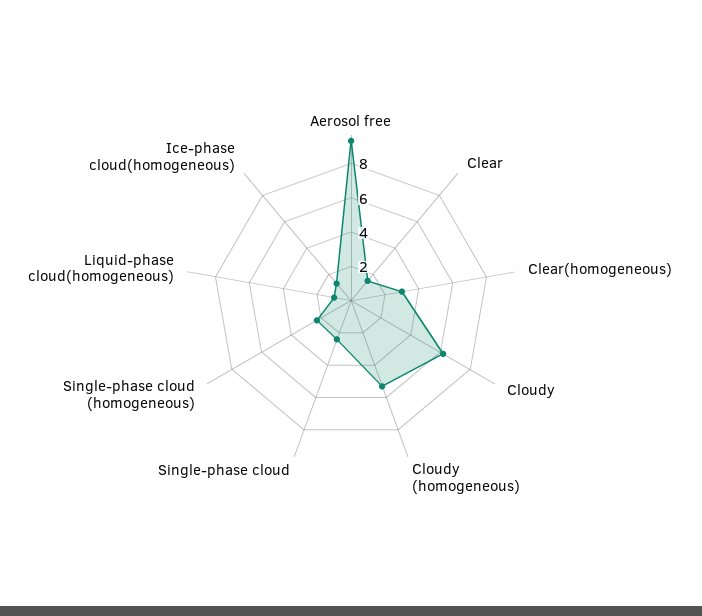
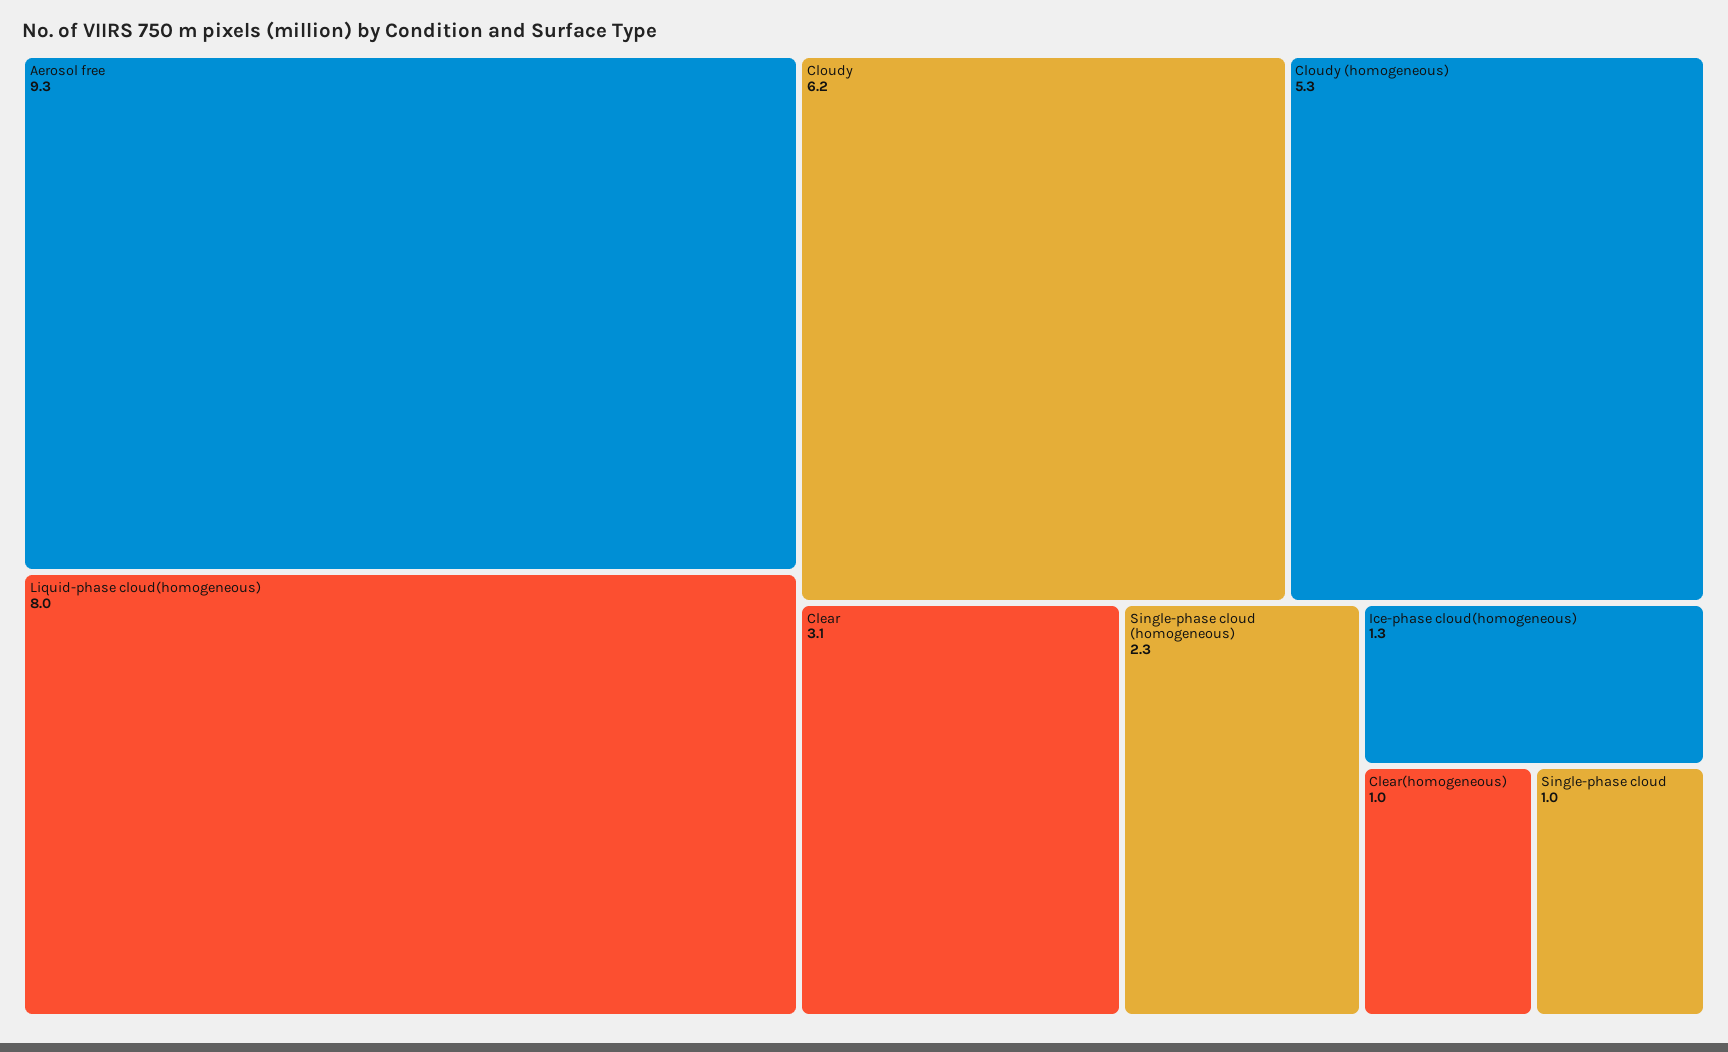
Clear: 1.5 -> 3.1
Clear(homogeneous): 3 -> 1
Single-phase cloud: 2.5 -> 1
Liquid-phase cloud(homogeneous): 1 -> 8

